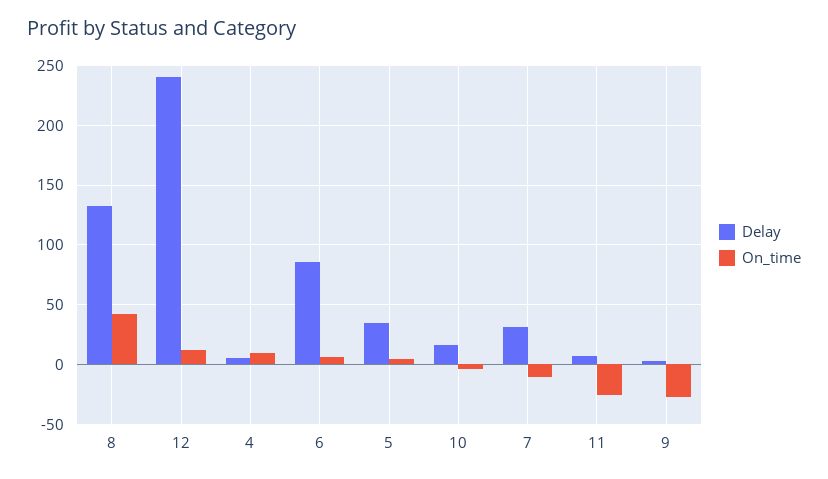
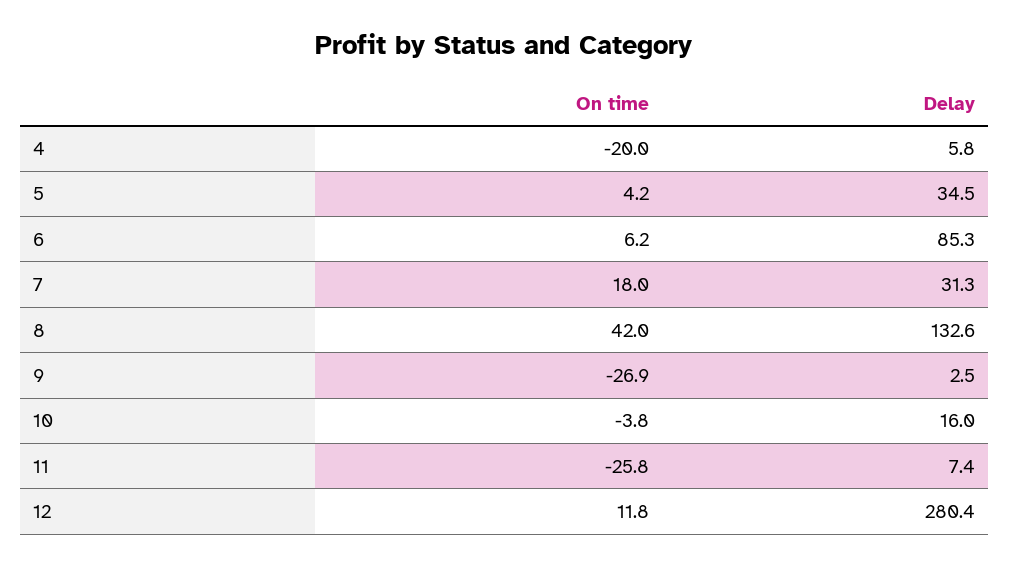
Delay, 12: 240 -> 280.4
On_time, 4: 10 -> -20
On_time, 7: -10 -> 18

